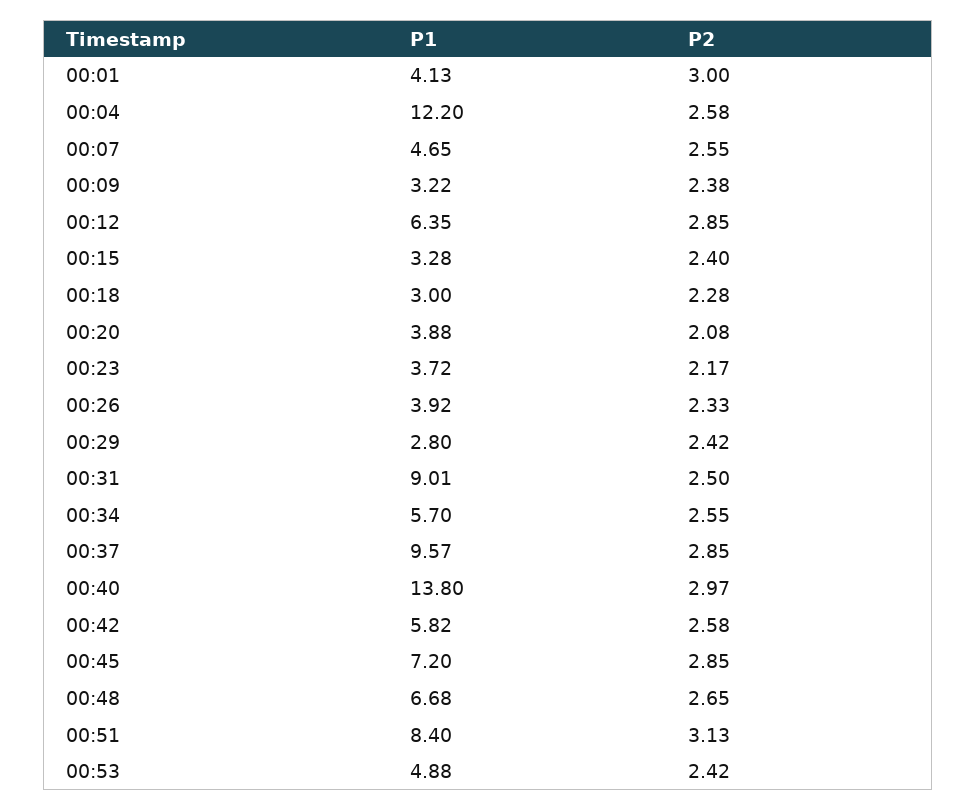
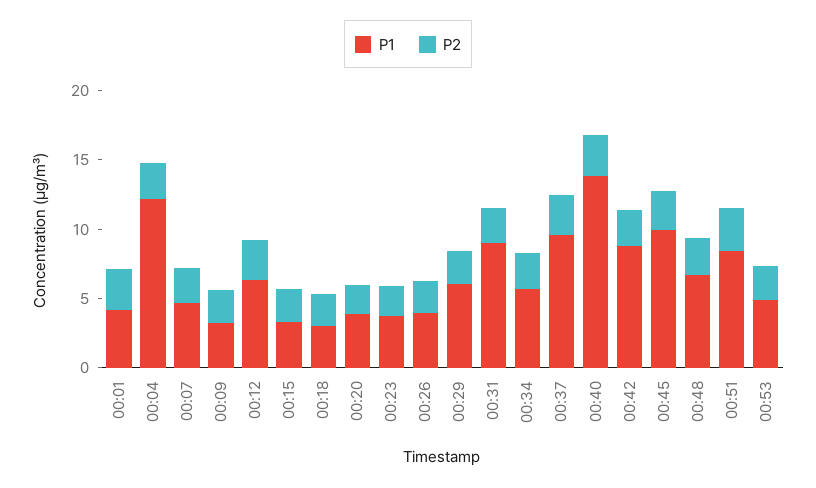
P1, 00:29: 2.8 -> 6
P1, 00:42: 5.82 -> 9
P1, 00:45: 7.2 -> 10

